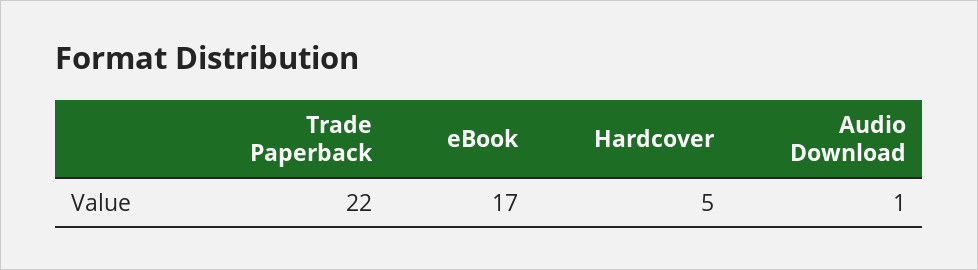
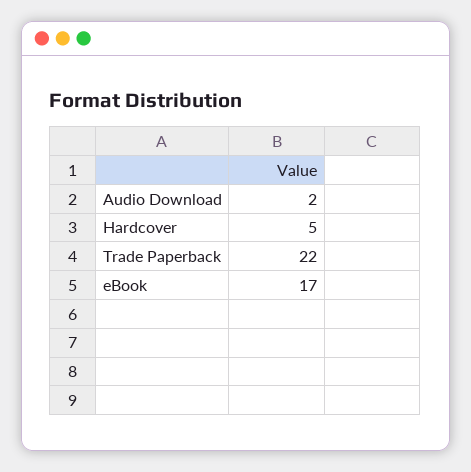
Audio Download: 1 -> 2

